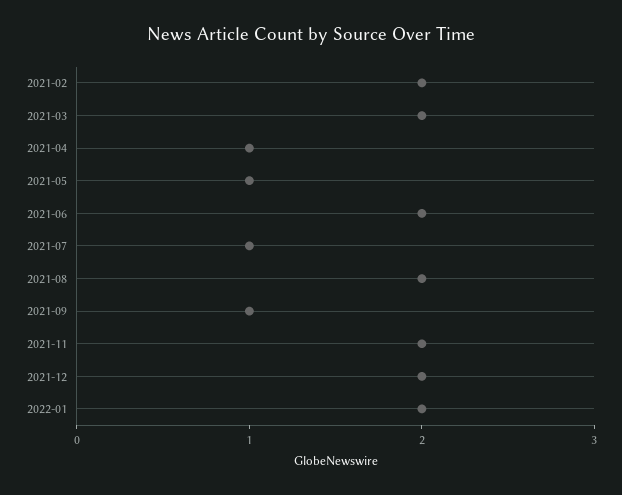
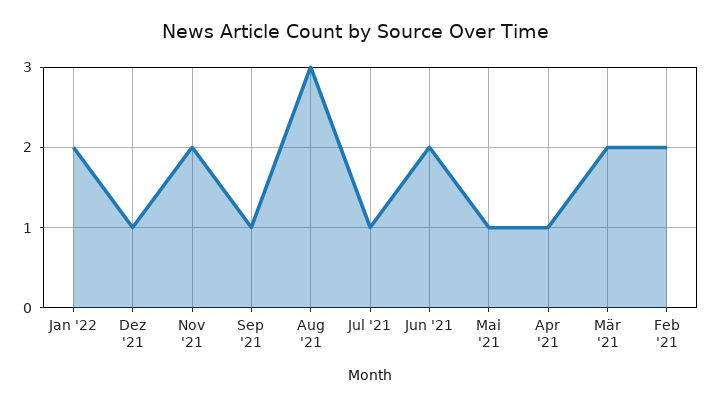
2021-08: 2 -> 3
2021-12: 2 -> 1

